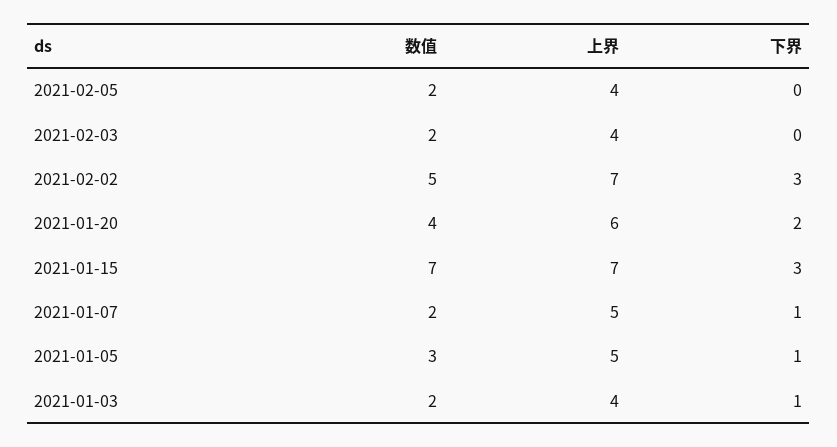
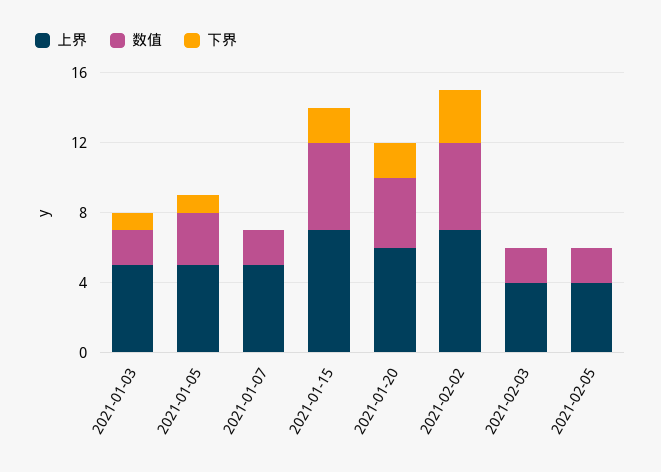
数值, 2021-01-15: 7 -> 5
下界, 2021-01-15: 3 -> 2
下界, 2021-01-07: 1 -> 0
上界, 2021-01-03: 4 -> 5

